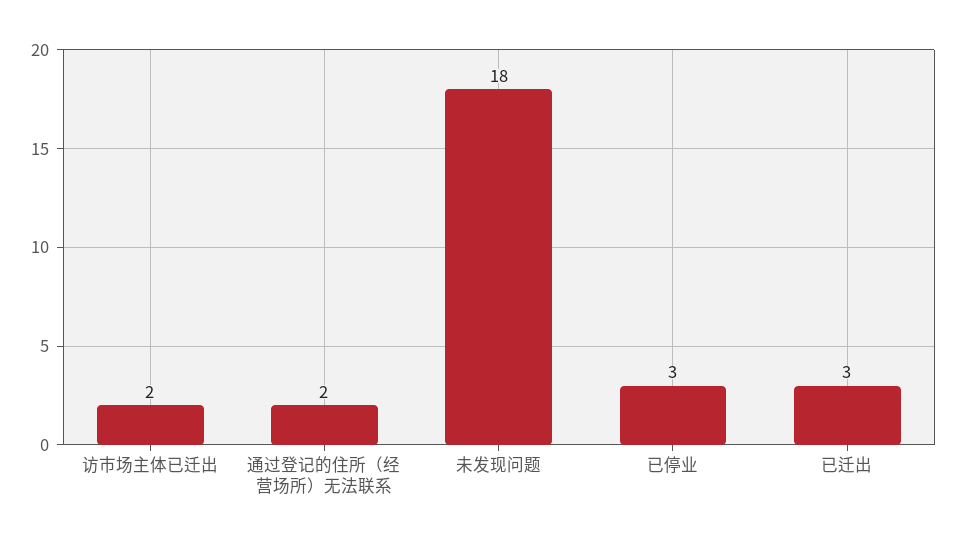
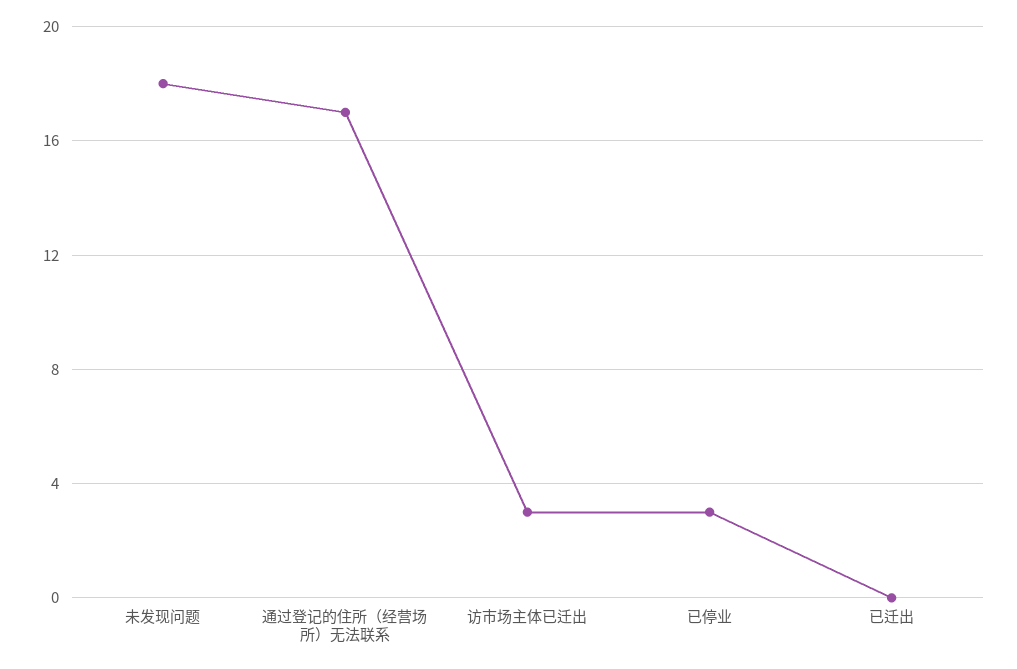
访市场主体已迁出: 2 -> 3
通过登记的住所（经营场所）无法联系: 2 -> 17
已迁出: 3 -> 0

